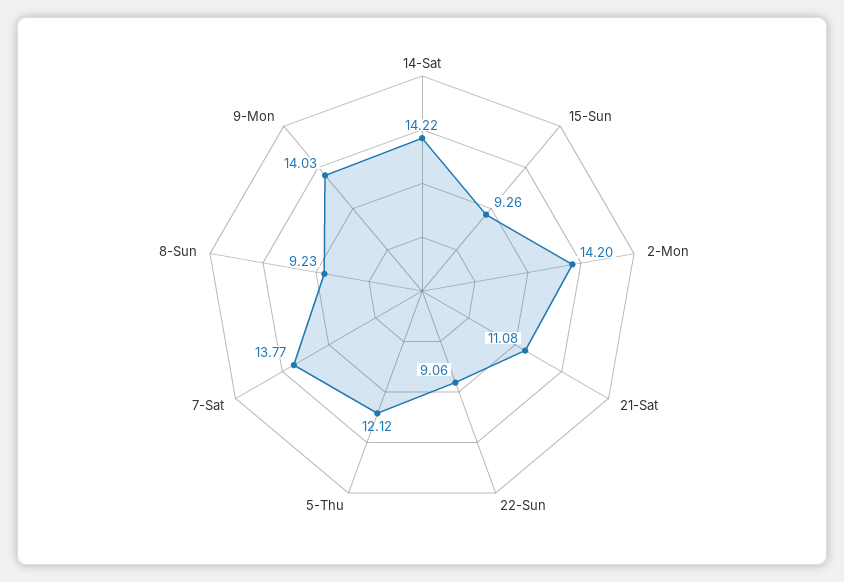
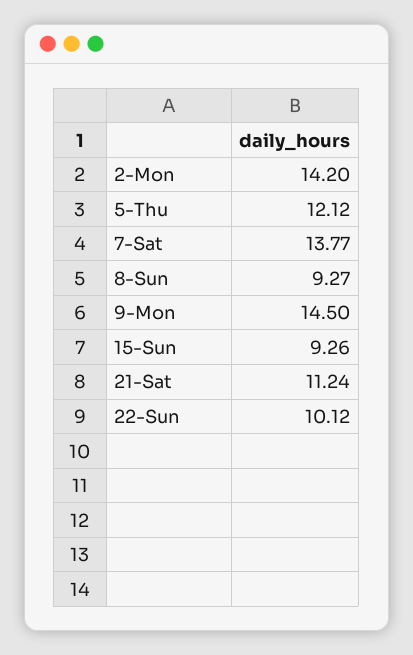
14-Sat: 14.22 -> none
21-Sat: 11.08 -> 11.24
22-Sun: 9.06 -> 10.12
8-Sun: 9.23 -> 9.27
9-Mon: 14.03 -> 14.5

